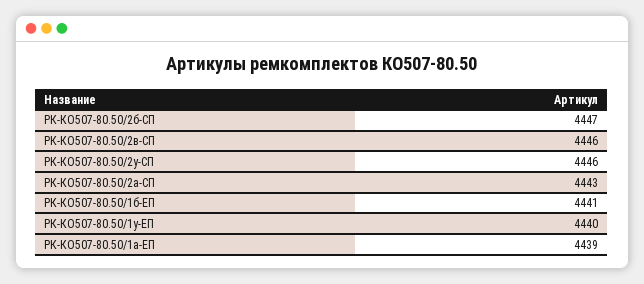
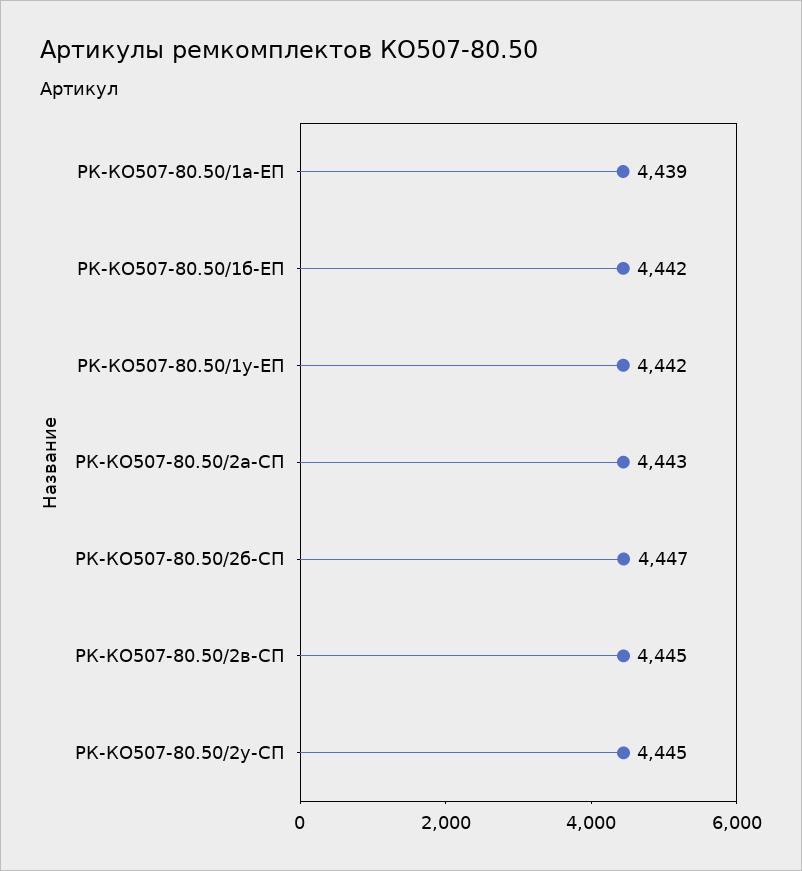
РК-КО507-80.50/2в-СП: 4446 -> 4445
РК-КО507-80.50/2у-СП: 4446 -> 4445
РК-КО507-80.50/1б-ЕП: 4441 -> 4442
РК-КО507-80.50/1у-ЕП: 4440 -> 4442

